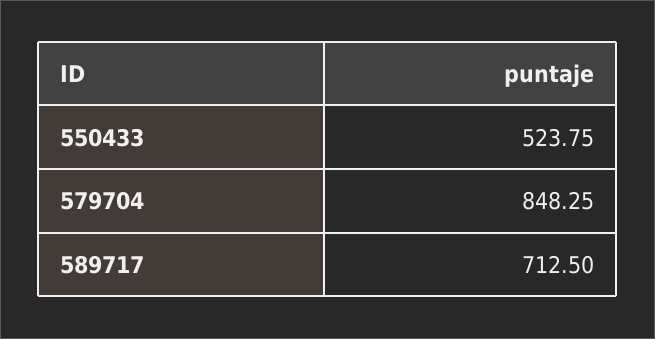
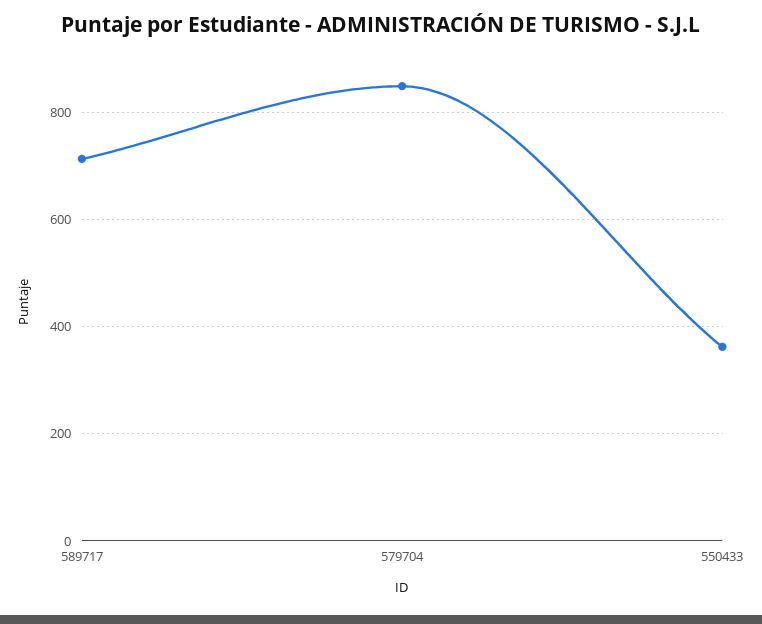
550433: 523.75 -> 360

